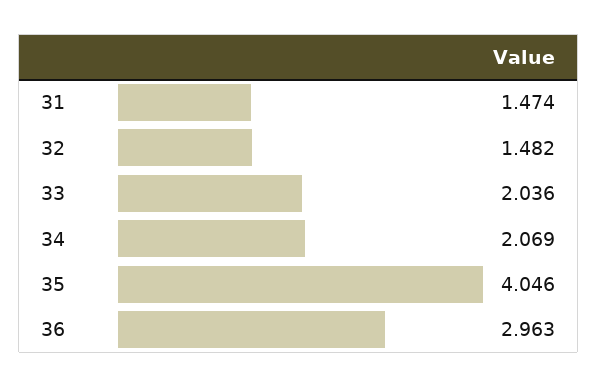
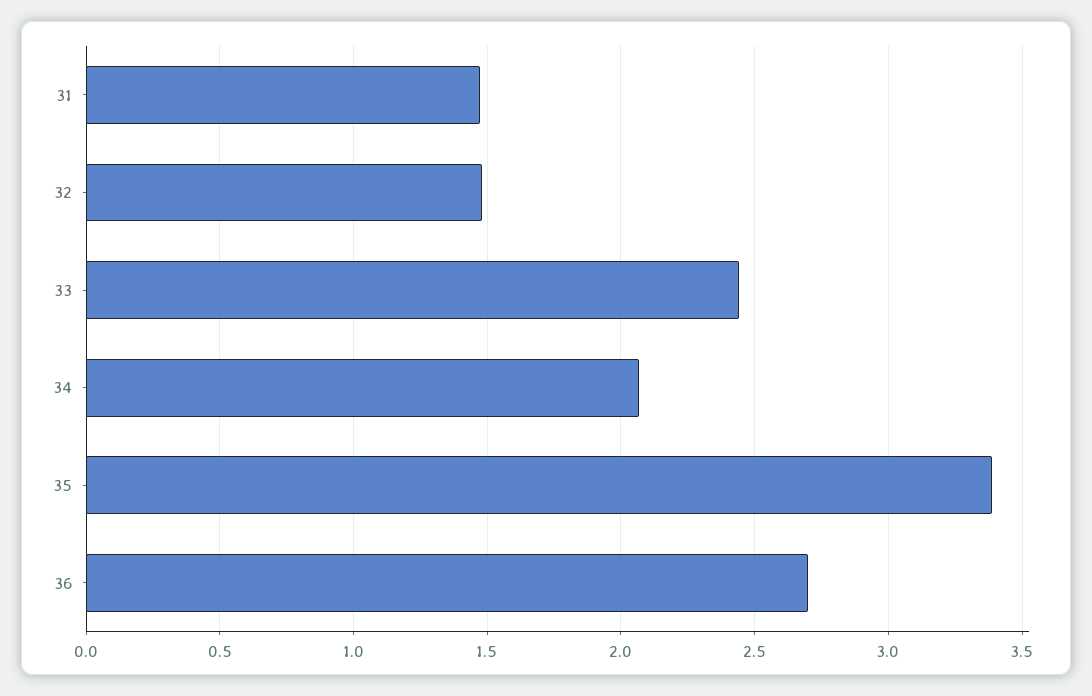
33: 2.036 -> 2.45
35: 4.046 -> 3.4
36: 2.963 -> 2.7

